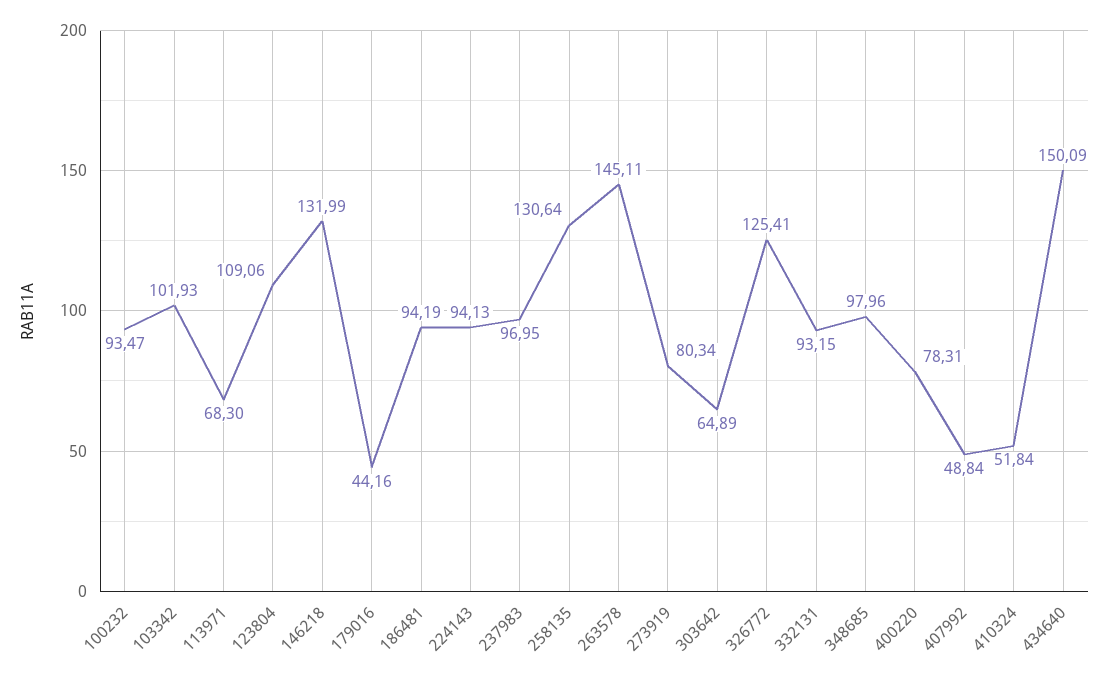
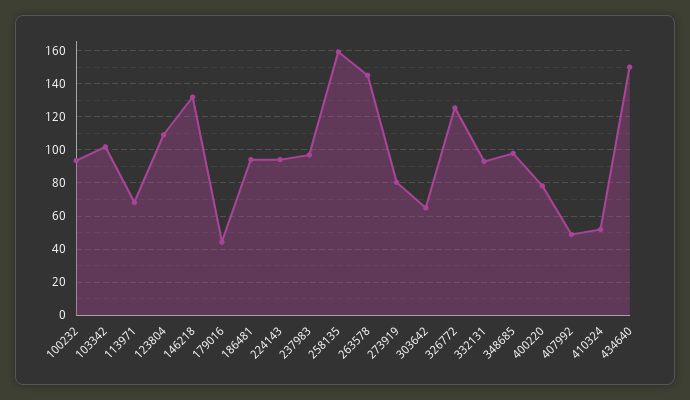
258135: 130.64 -> 160

